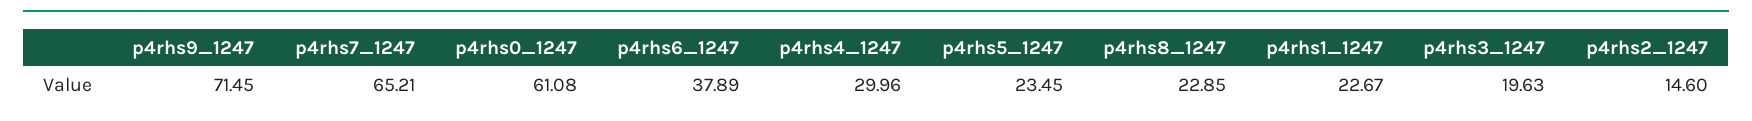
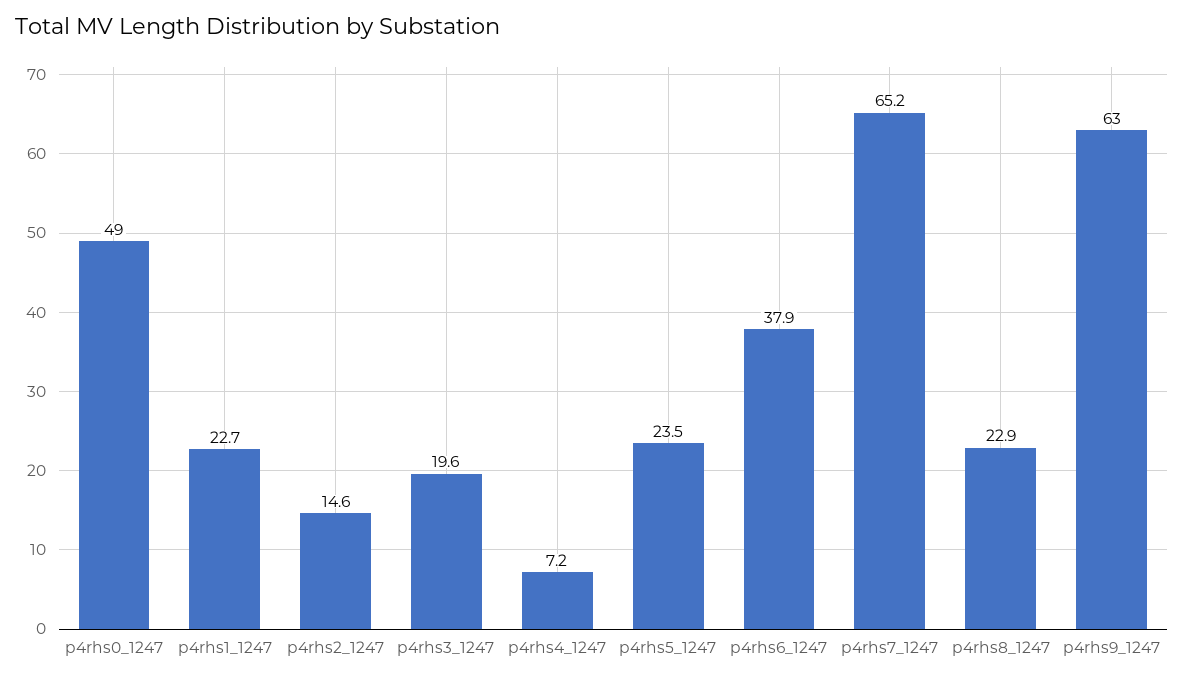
p4rhs9_1247: 71.45 -> 63
p4rhs0_1247: 61.08 -> 49
p4rhs4_1247: 29.96 -> 7.2

